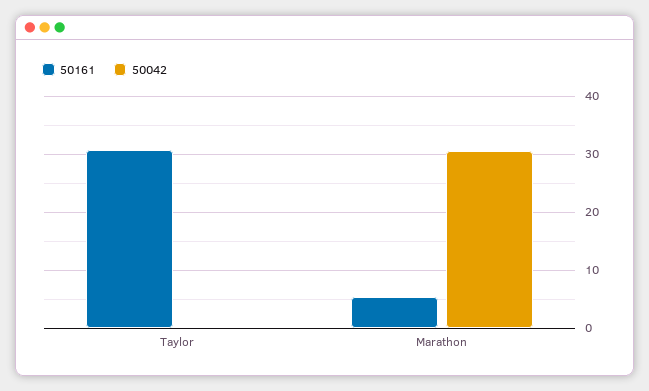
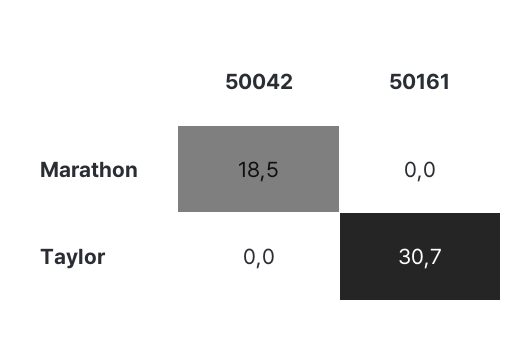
50161, Marathon: 6 -> 0
50042, Marathon: 30 -> 18.5

